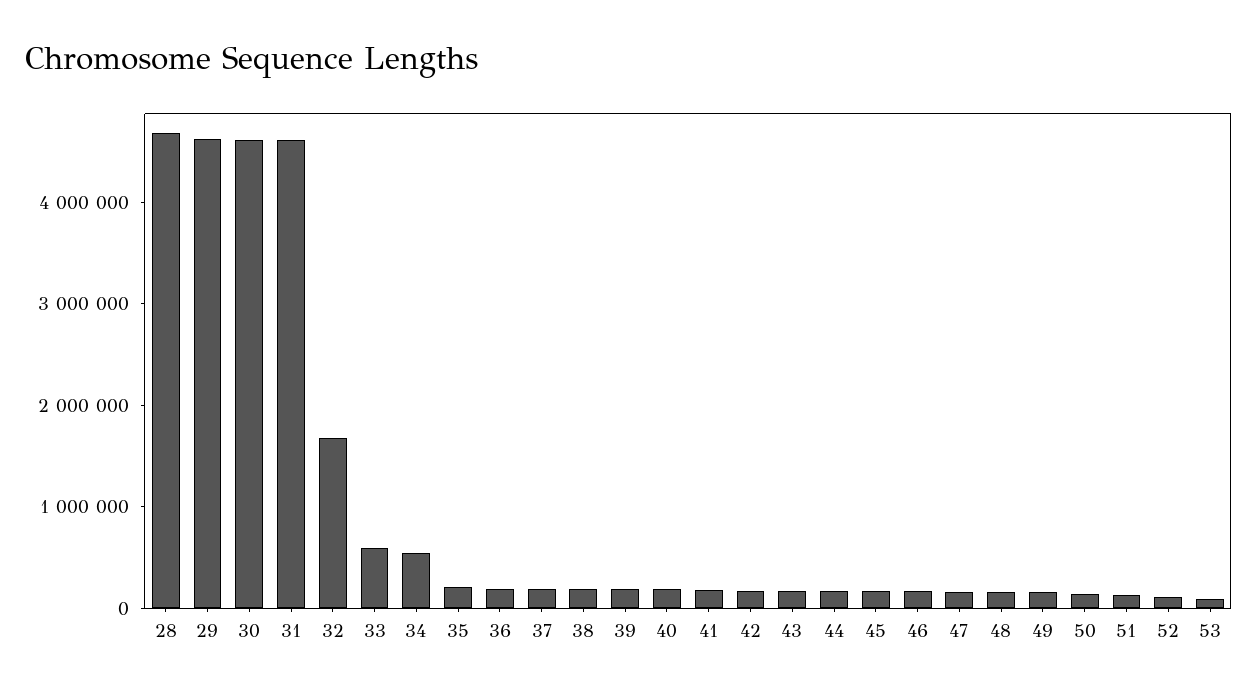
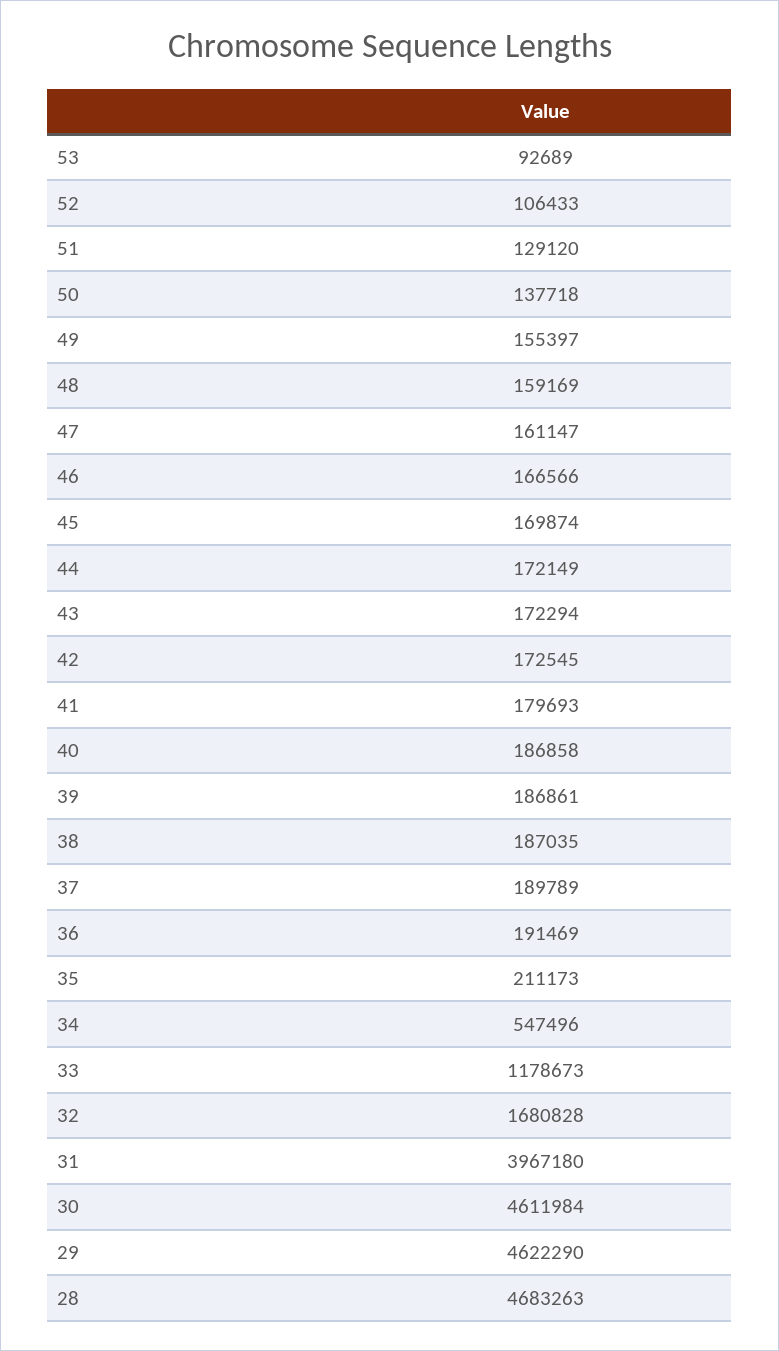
31: 4600000 -> 3967180
33: 600000 -> 1178673

